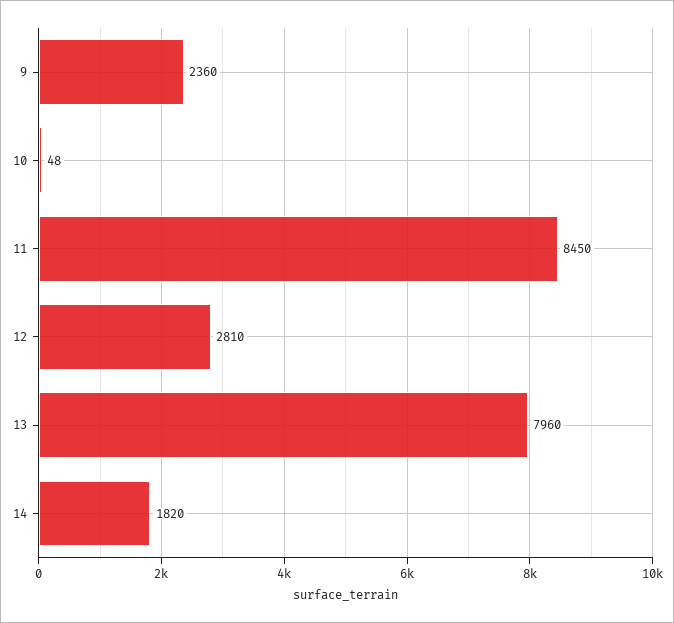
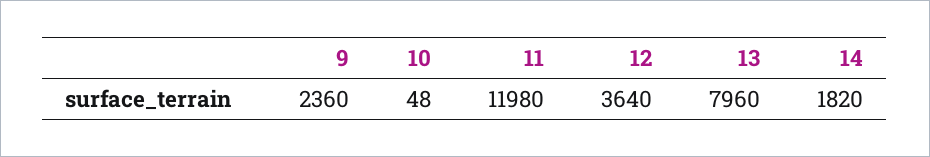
11: 8450 -> 11980
12: 2810 -> 3640

